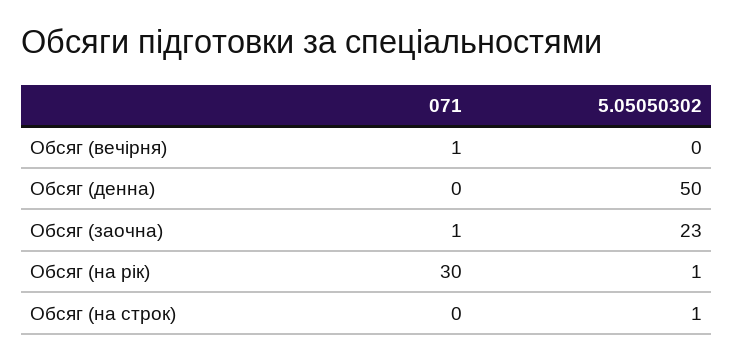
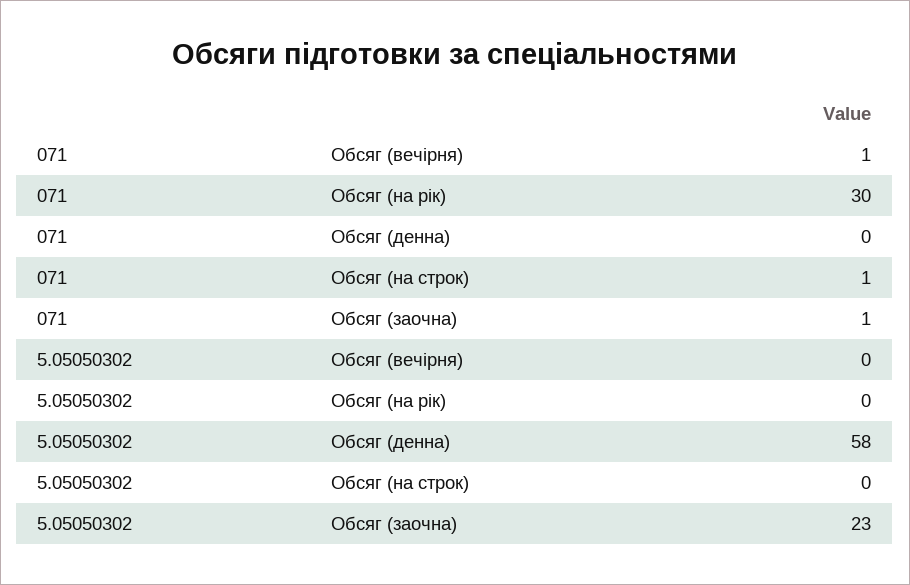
5.05050302, Обсяг (денна): 50 -> 58
5.05050302, Обсяг (на рік): 1 -> 0
071, Обсяг (на строк): 0 -> 1
5.05050302, Обсяг (на строк): 1 -> 0

